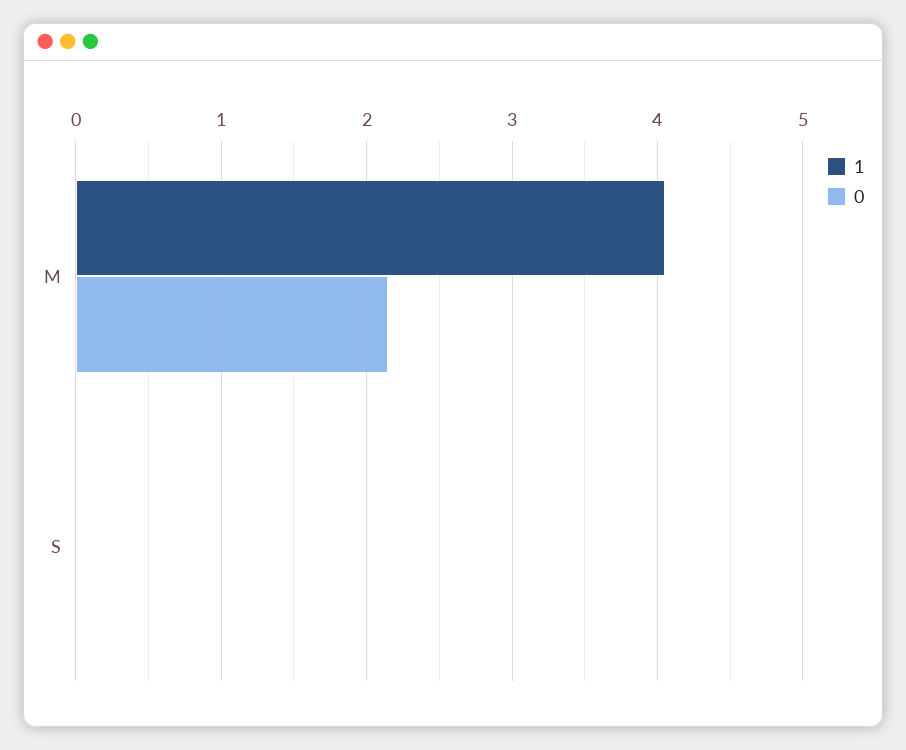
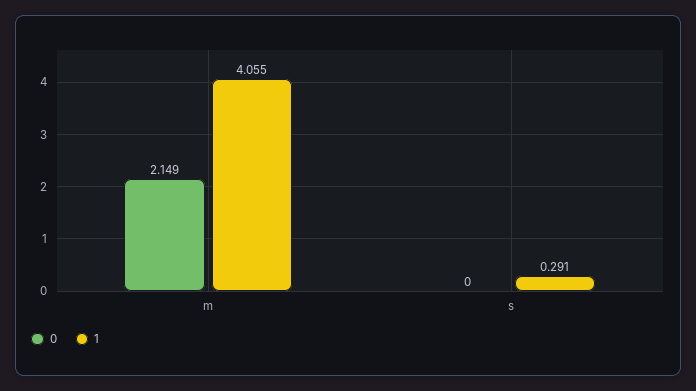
1, S: 0 -> 0.291

